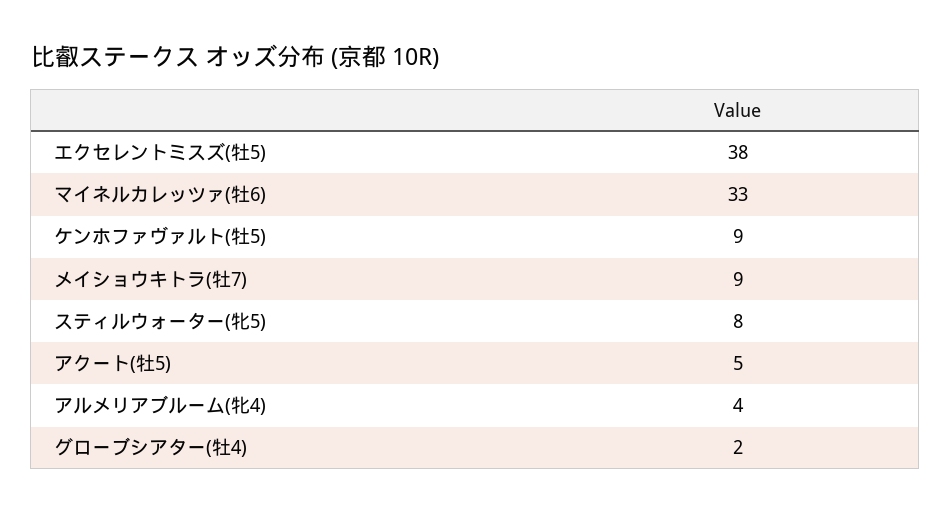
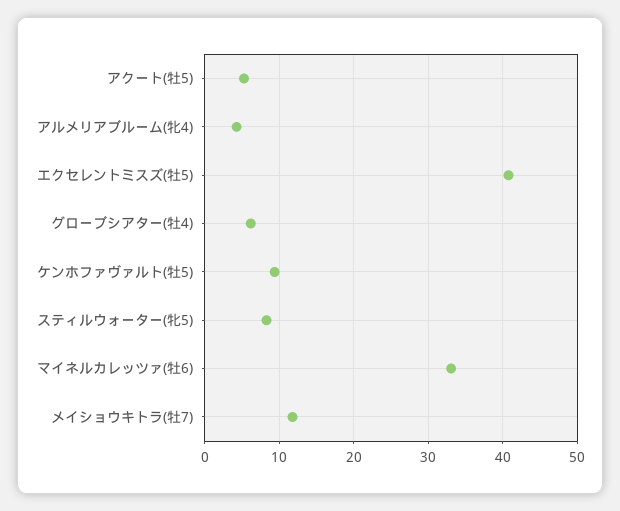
エクセレントミスズ(牡5): 38 -> 41
メイショウキトラ(牡7): 9 -> 12
グローブシアター(牡4): 2 -> 6

